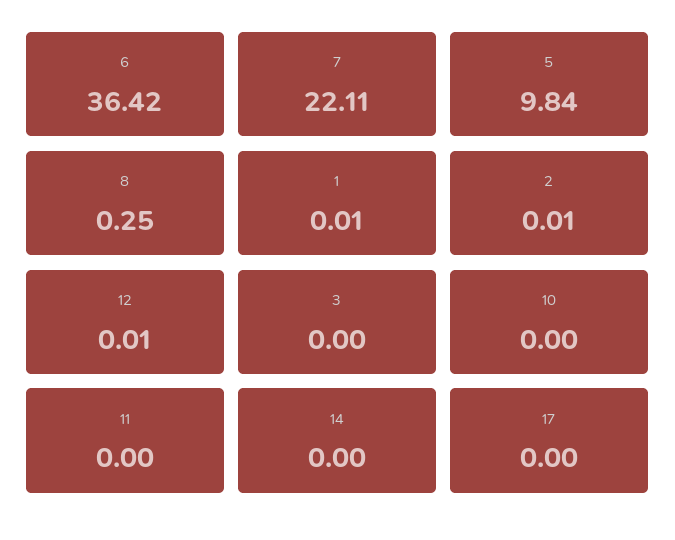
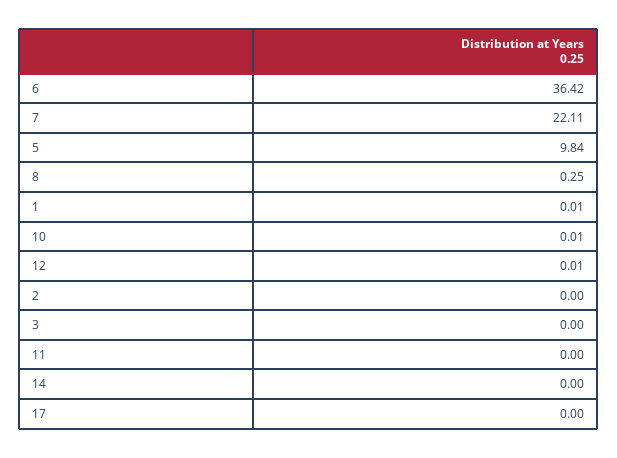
2: 0.01 -> 0
10: 0 -> 0.01

